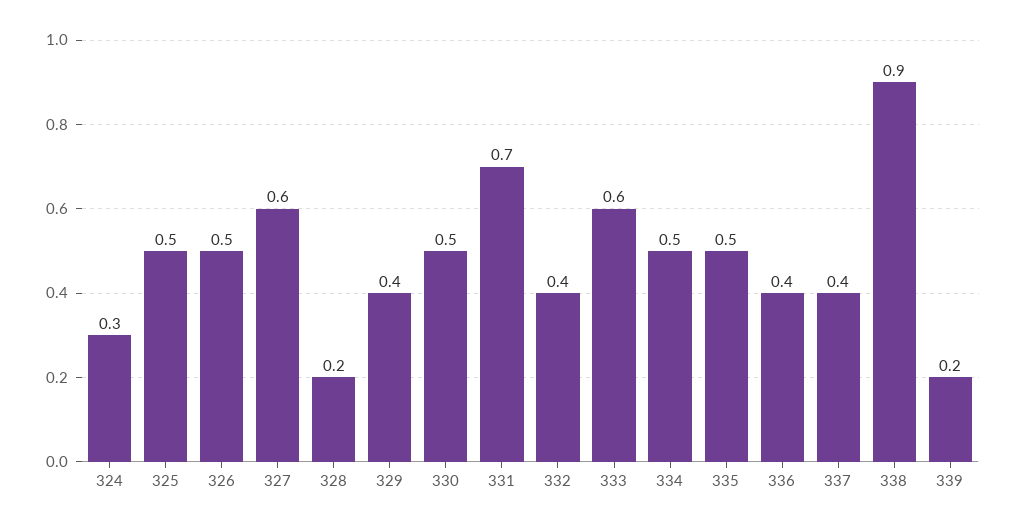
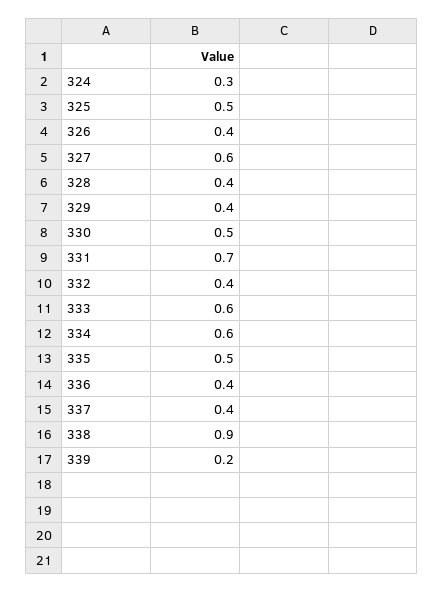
326: 0.5 -> 0.4
328: 0.2 -> 0.4
334: 0.5 -> 0.6

